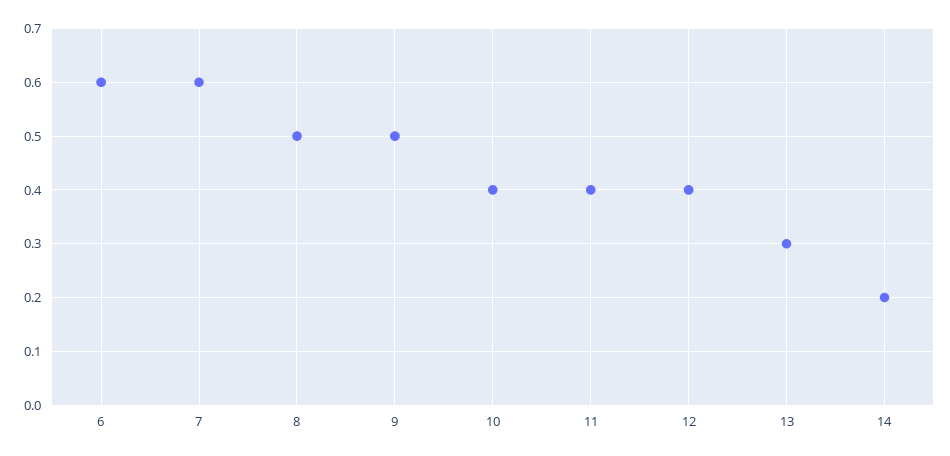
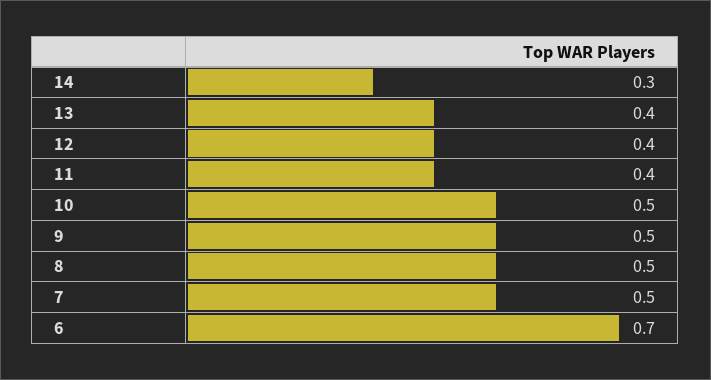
6: 0.6 -> 0.7
7: 0.6 -> 0.5
10: 0.4 -> 0.5
13: 0.3 -> 0.4
14: 0.2 -> 0.3

